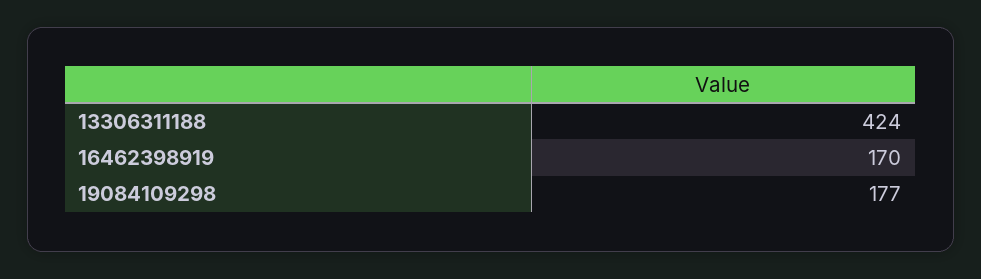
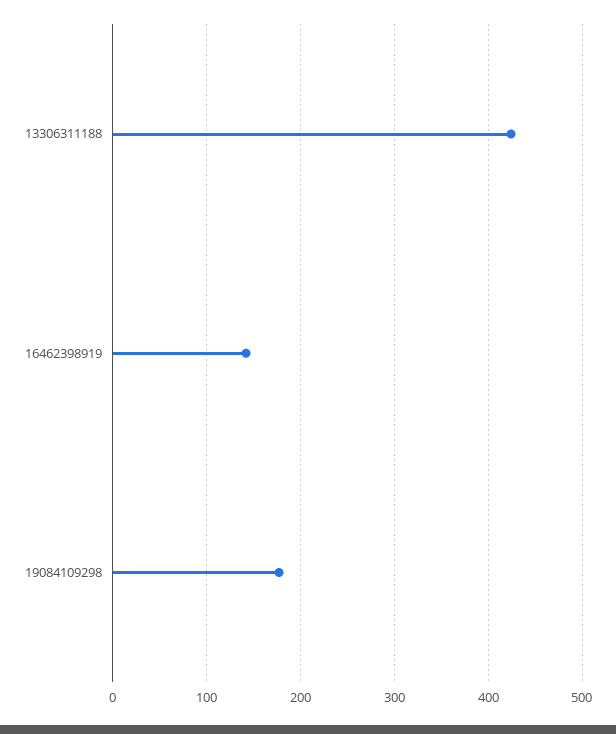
16462398919: 170 -> 140

